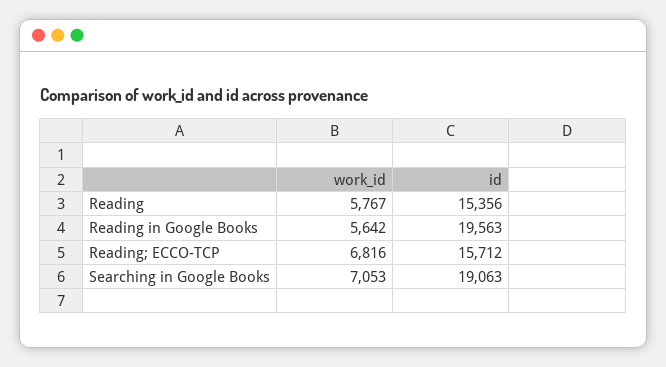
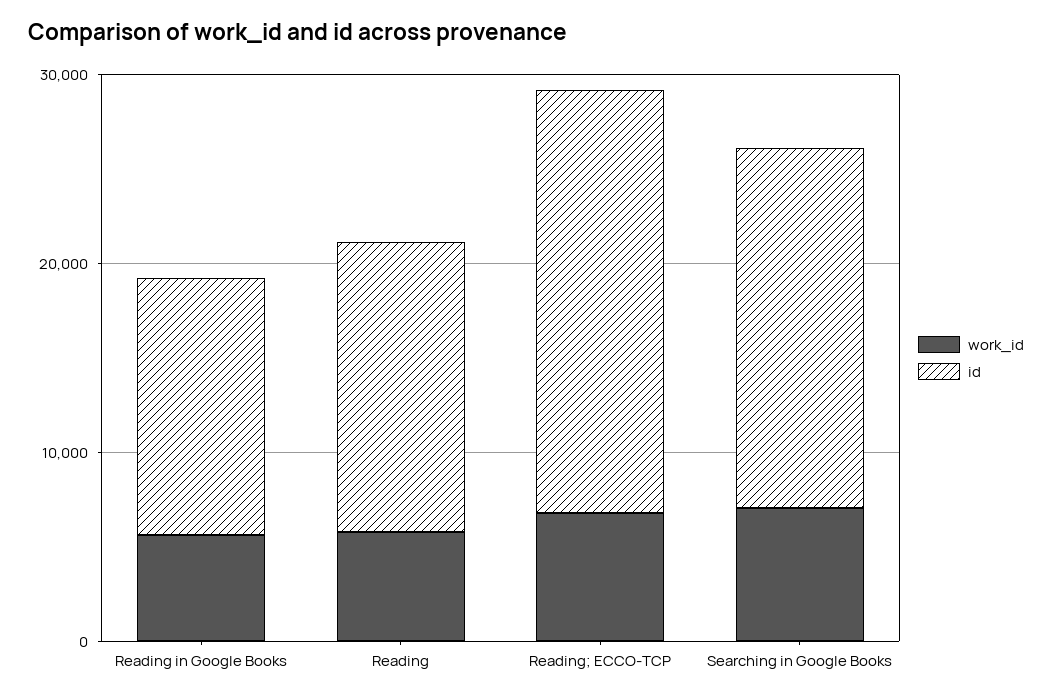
id, Reading in Google Books: 19563 -> 14000
id, Reading; ECCO-TCP: 15712 -> 22000

